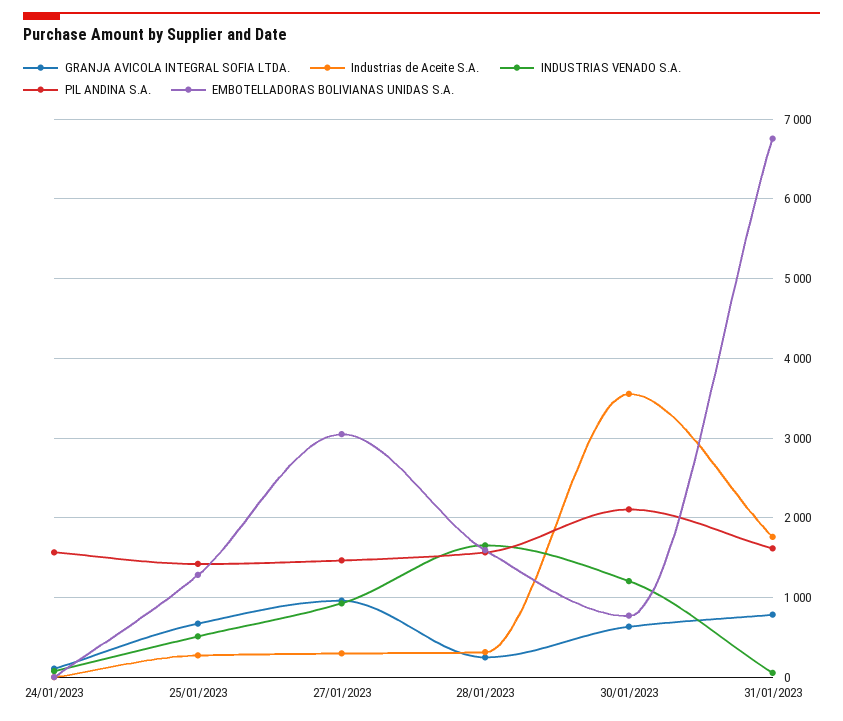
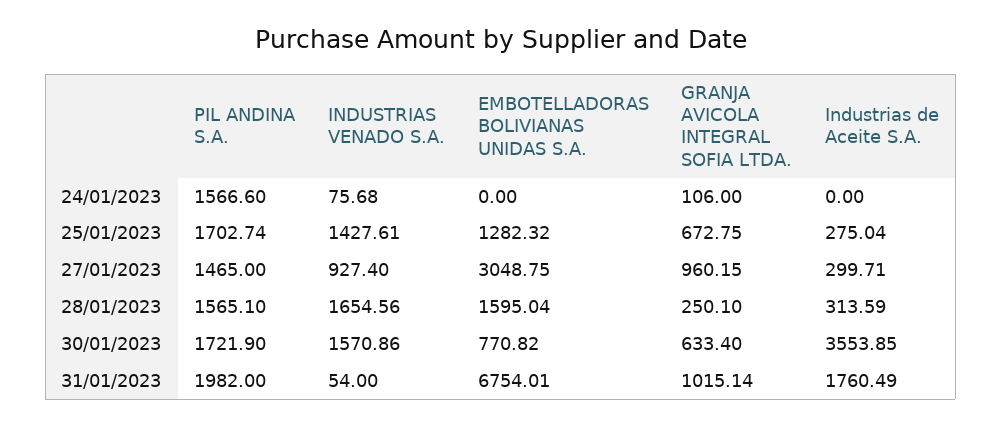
INDUSTRIAS VENADO S.A., 25/01/2023: 500 -> 1427.61
PIL ANDINA S.A., 25/01/2023: 1400 -> 1702.74
INDUSTRIAS VENADO S.A., 30/01/2023: 1200 -> 1570.86
PIL ANDINA S.A., 30/01/2023: 2100 -> 1721.9
GRANJA AVICOLA INTEGRAL SOFIA LTDA., 31/01/2023: 800 -> 1015.14
PIL ANDINA S.A., 31/01/2023: 1600 -> 1982

